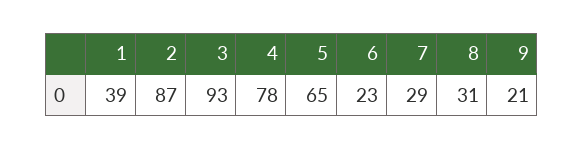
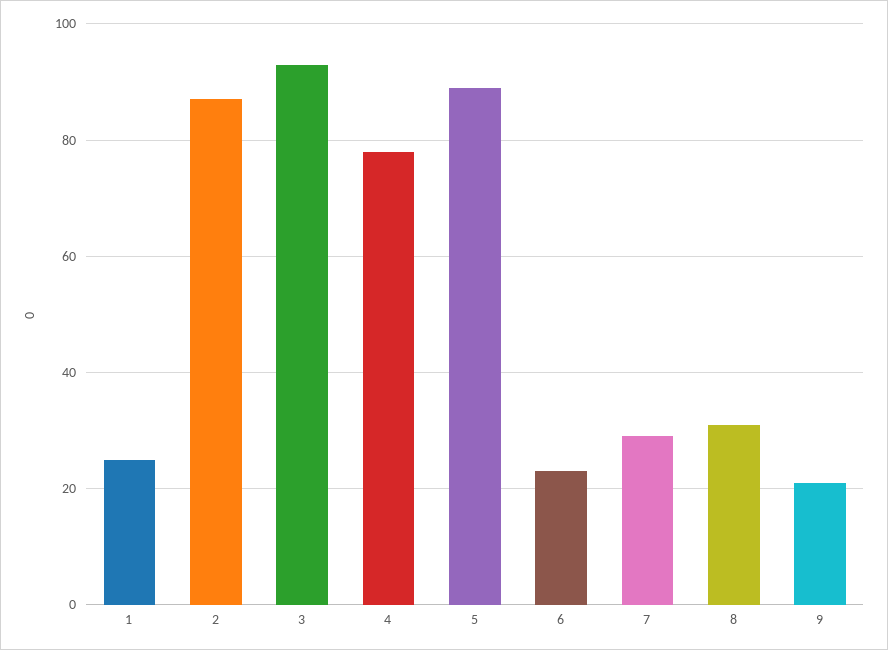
1: 39 -> 25
5: 65 -> 90

